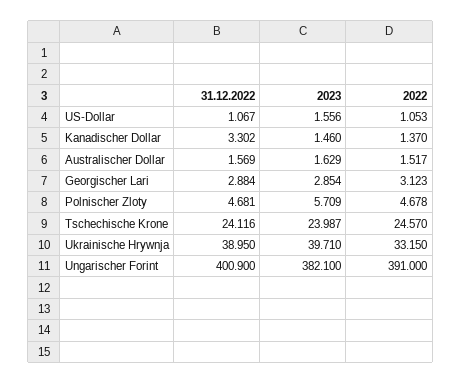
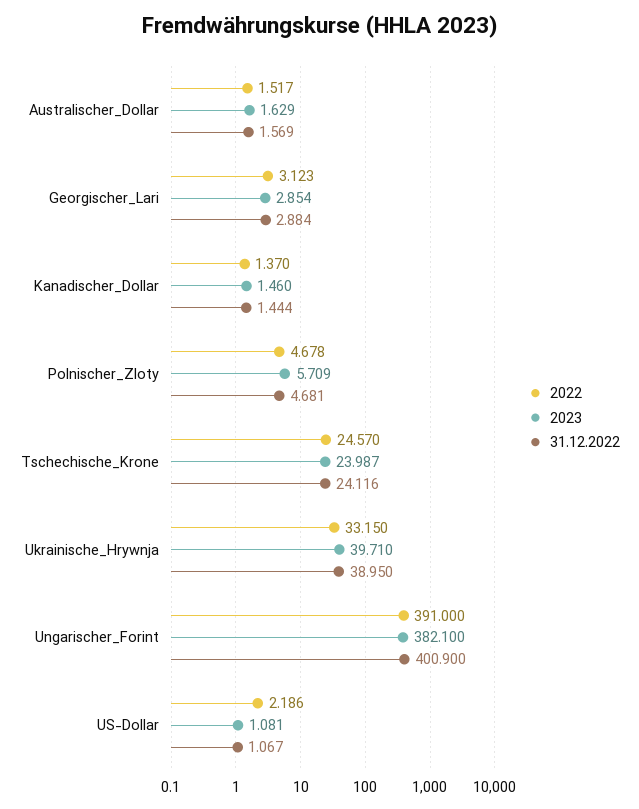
2023, US-Dollar: 1.556 -> 1.081
2022, US-Dollar: 1.053 -> 2.186
31.12.2022, Kanadischer Dollar: 3.302 -> 1.444

